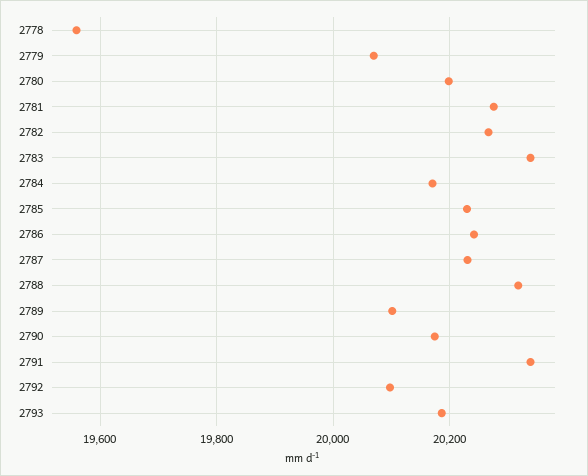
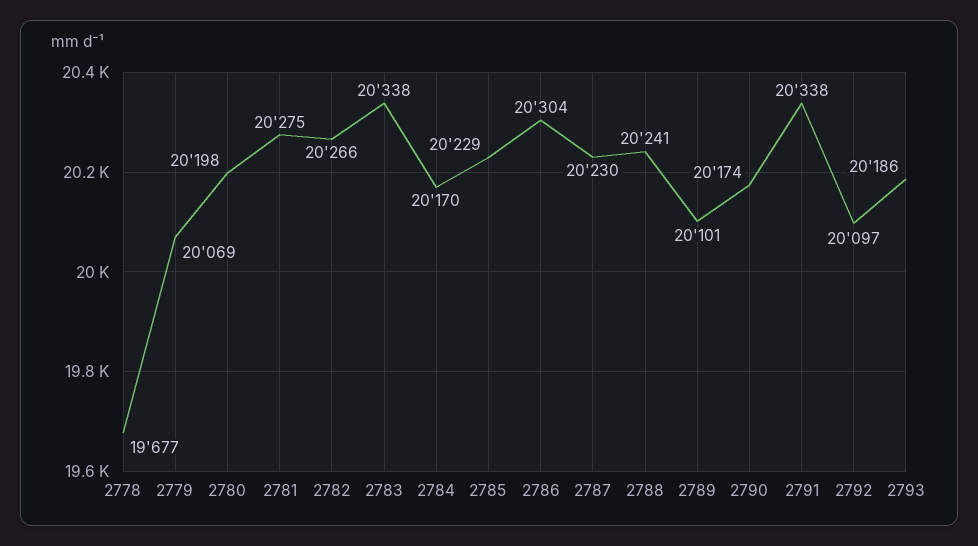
2778: 19560 -> 19677
2786: 20240 -> 20304
2788: 20320 -> 20241

